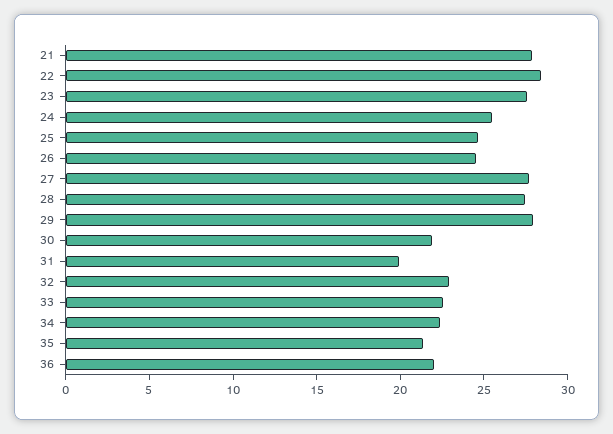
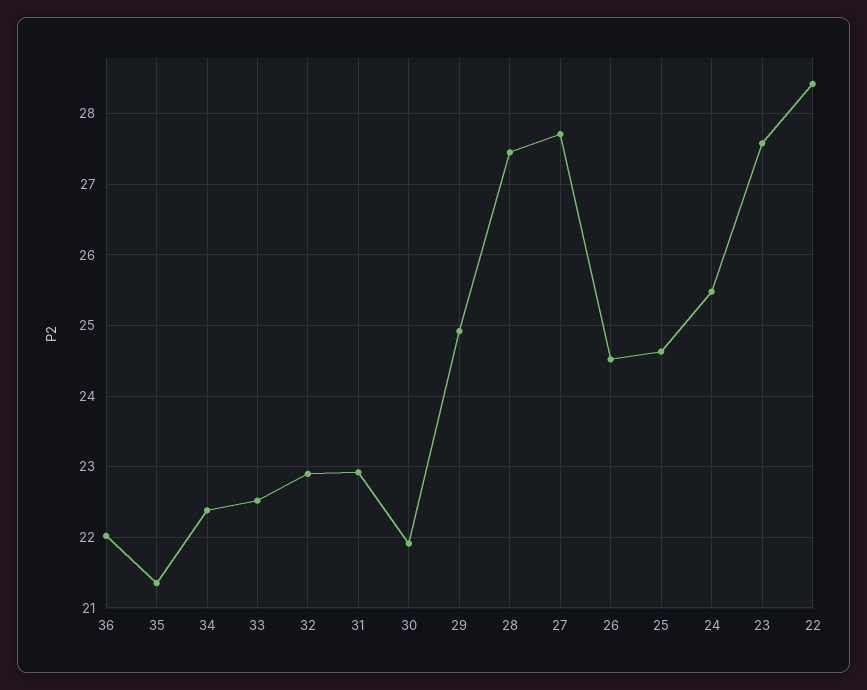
21: 28 -> none
29: 28 -> 24.9
31: 20 -> 22.9

